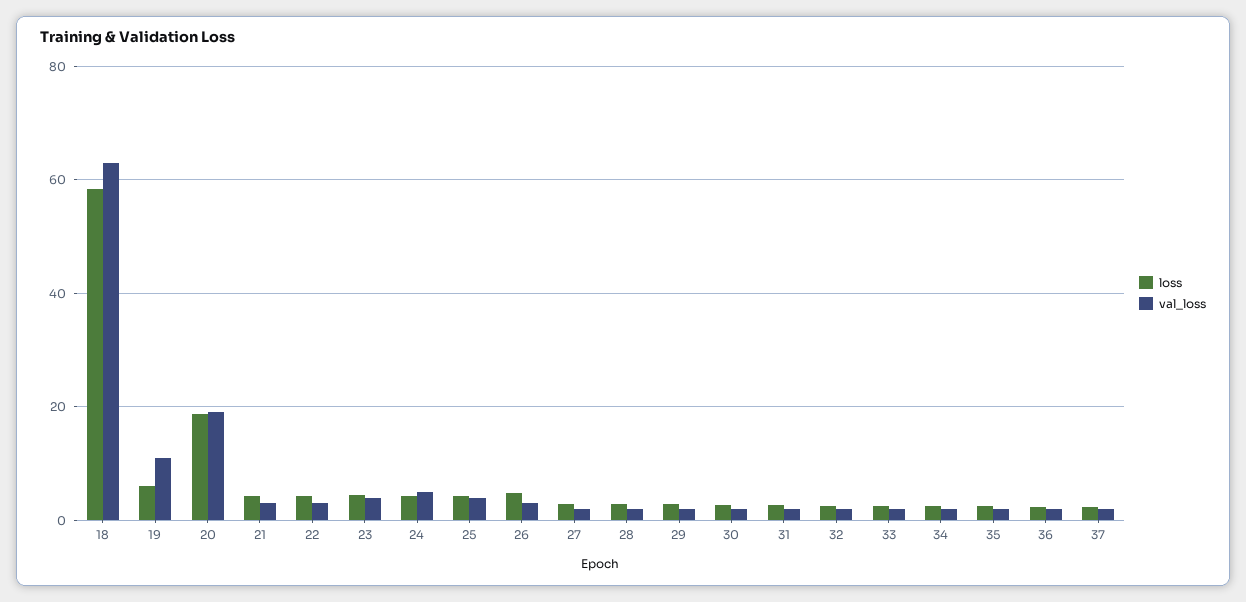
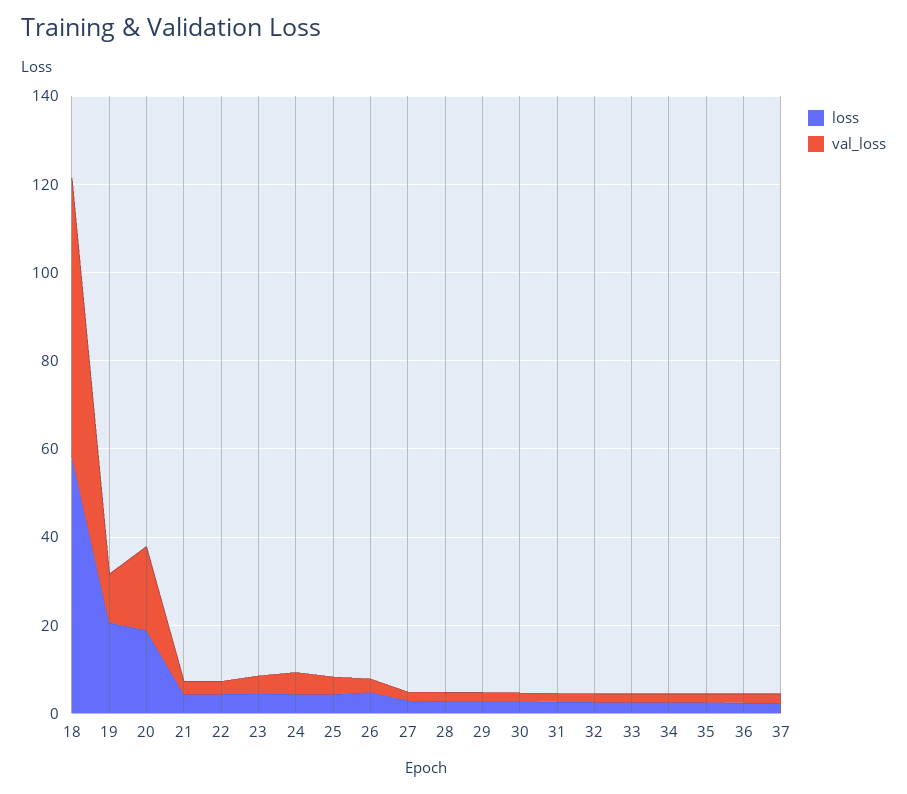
loss, 19: 6 -> 20

